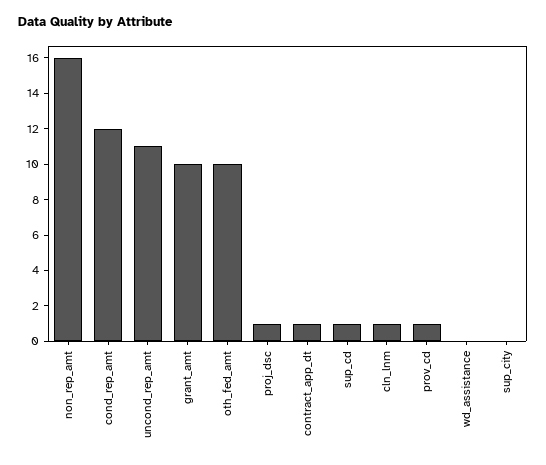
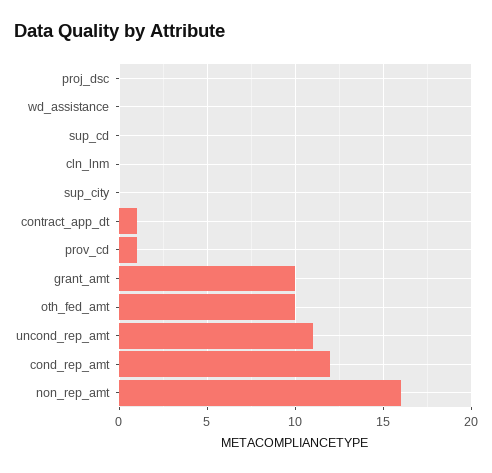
proj_dsc: 1 -> 0
sup_cd: 1 -> 0
cln_lnm: 1 -> 0

